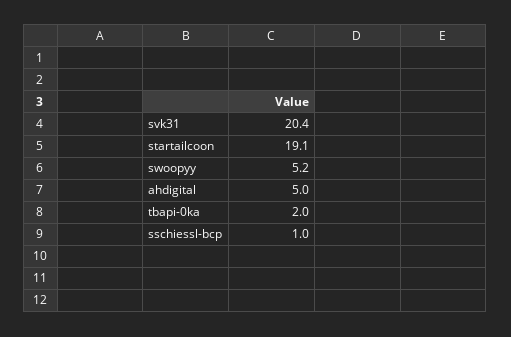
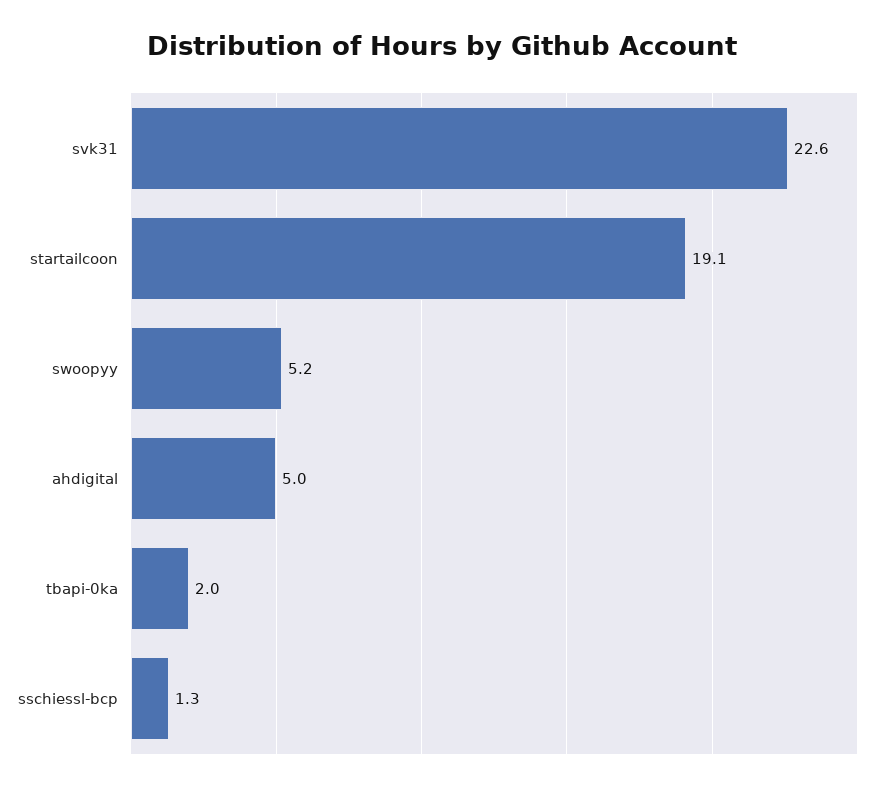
svk31: 20.4 -> 22.6
sschiessl-bcp: 1 -> 1.3

